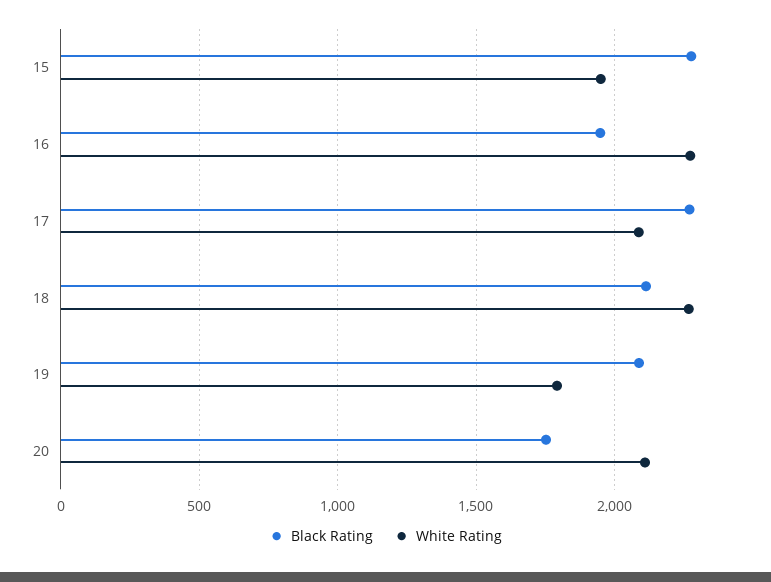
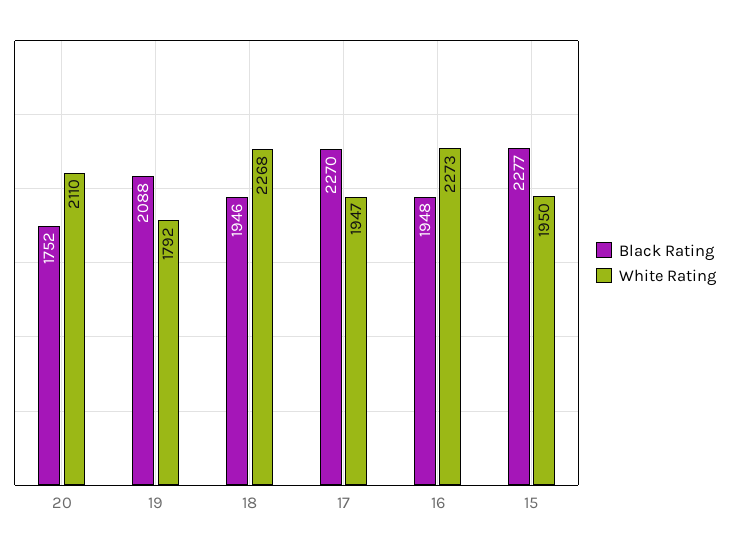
White Rating, 17: 2100 -> 1947
Black Rating, 18: 2100 -> 1946

